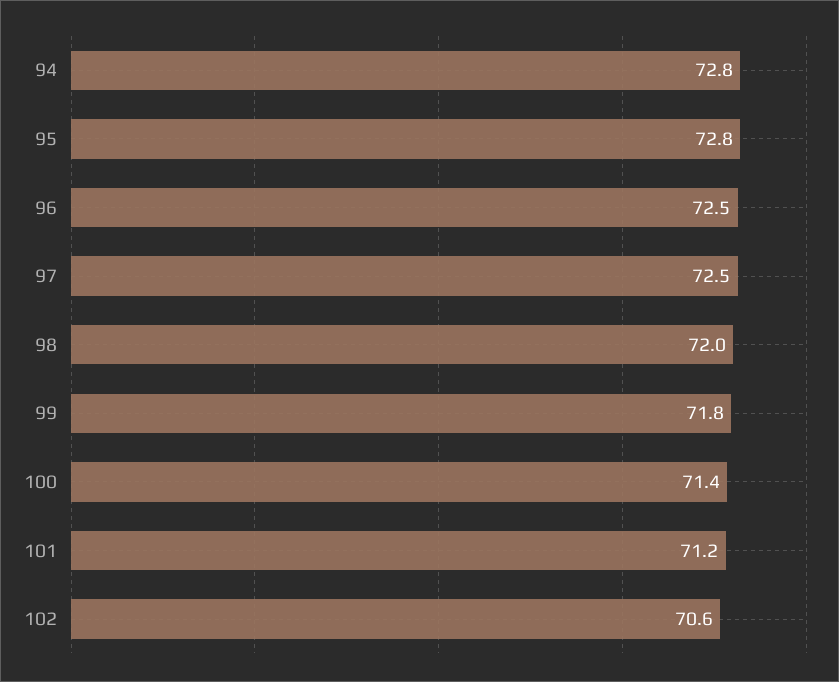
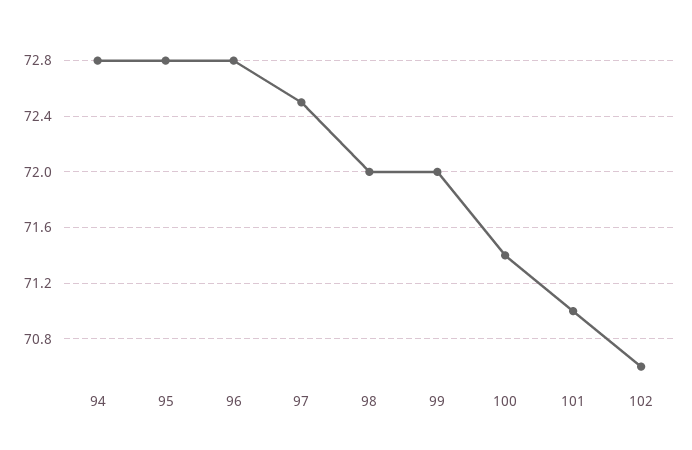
96: 72.5 -> 72.8
99: 71.8 -> 72
101: 71.2 -> 71

